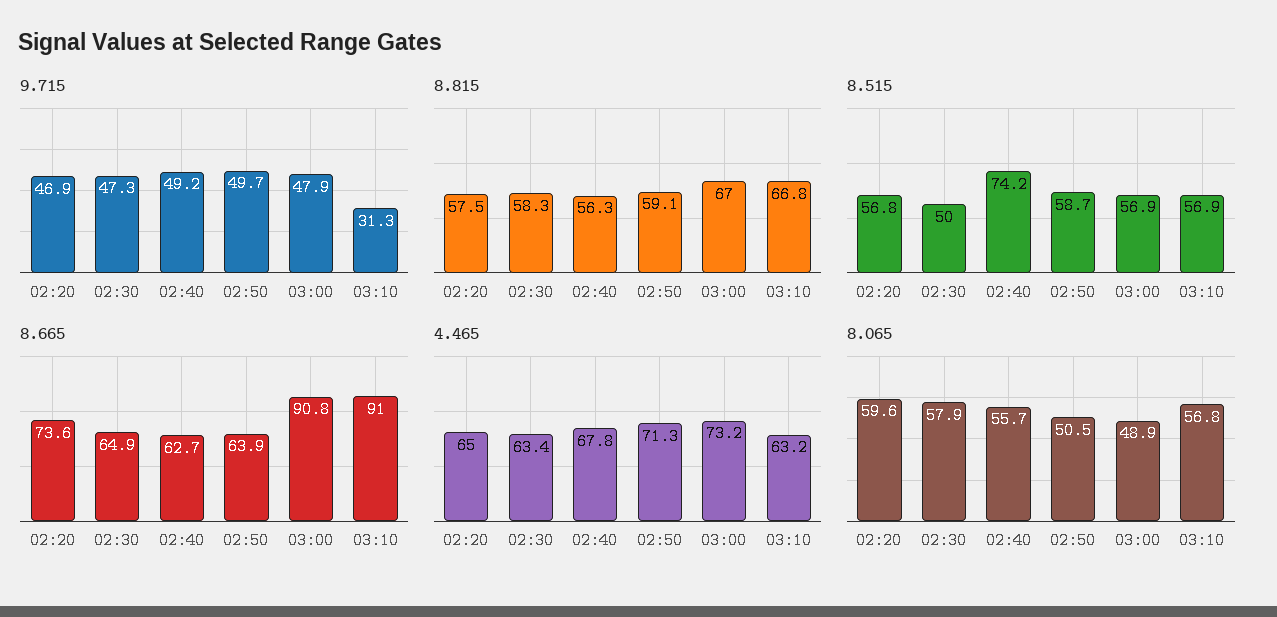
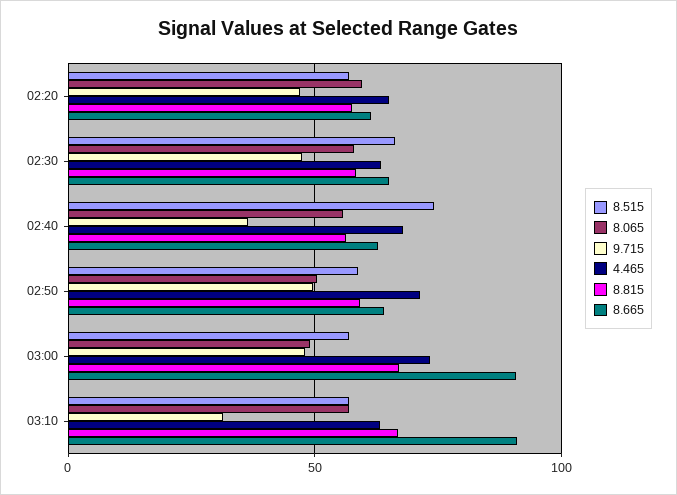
9.715, 02:40: 49.2 -> 35
8.515, 02:30: 50 -> 65
8.665, 02:20: 73.6 -> 60

